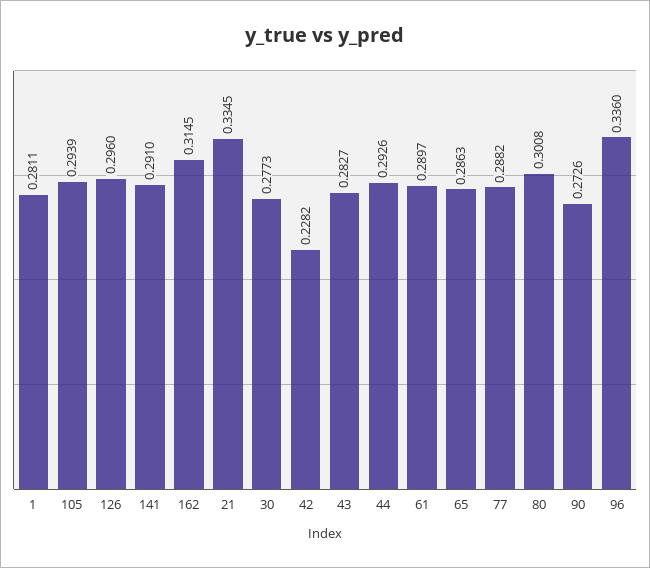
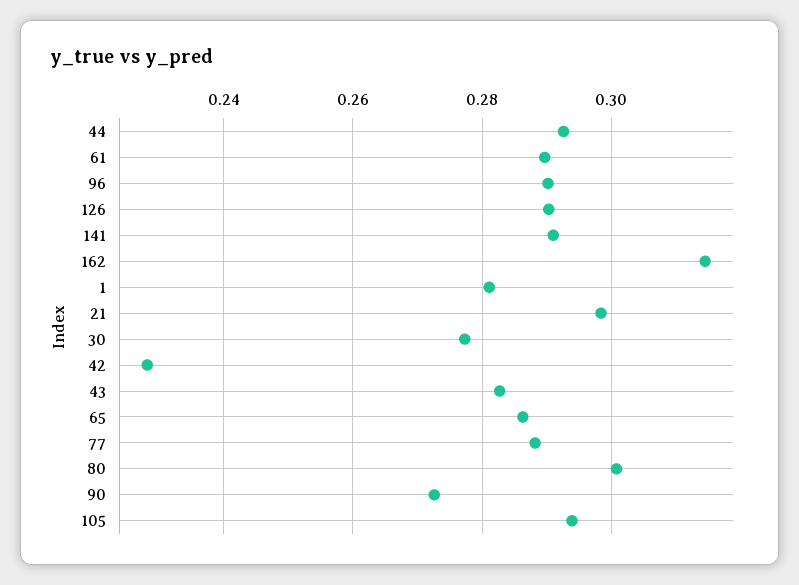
126: 0.296 -> 0.29
21: 0.3345 -> 0.298
96: 0.336 -> 0.29

